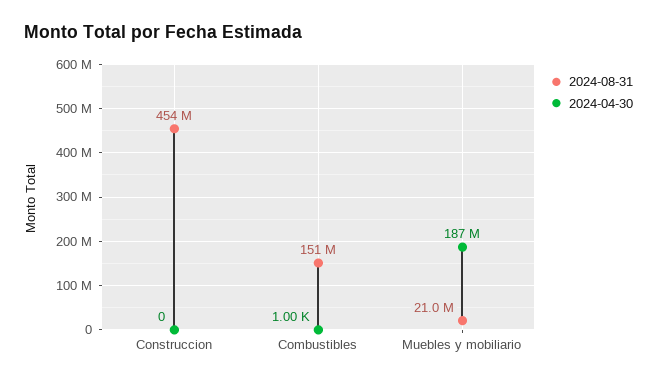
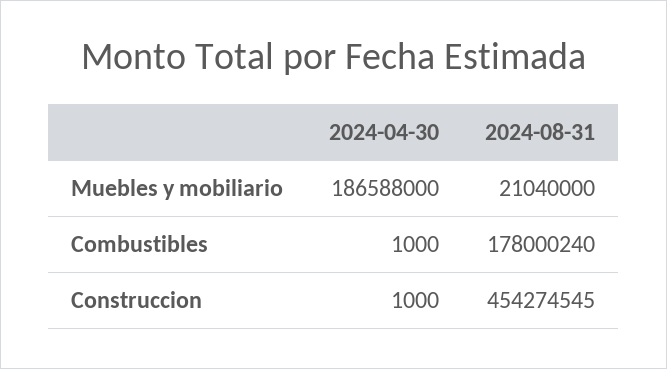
2024-04-30, Construccion: 0 -> 1000
2024-08-31, Combustibles: 151000000 -> 178000240

